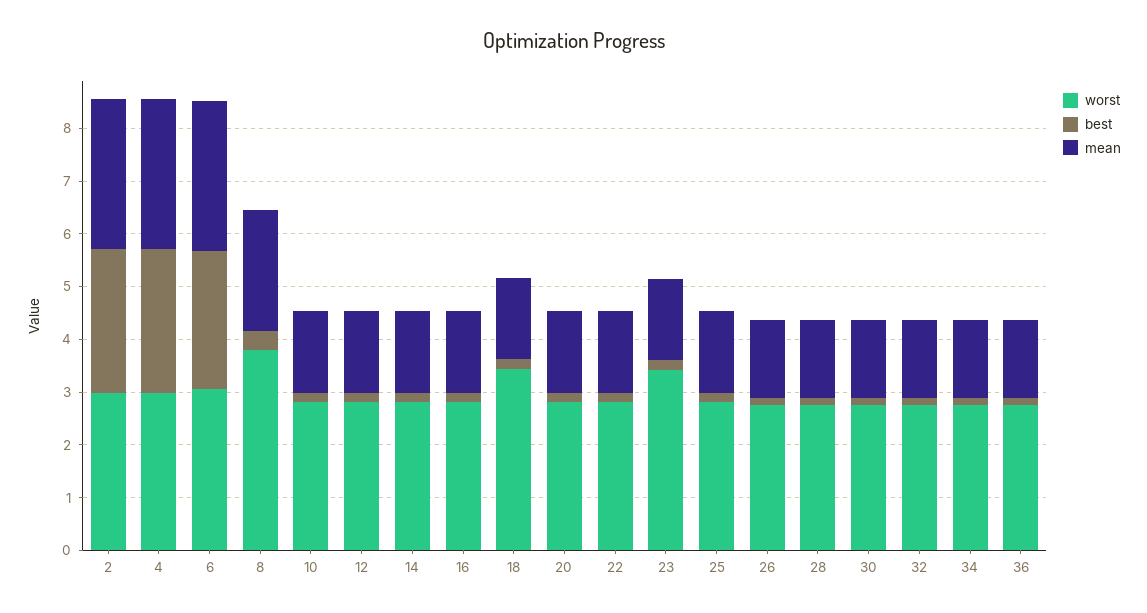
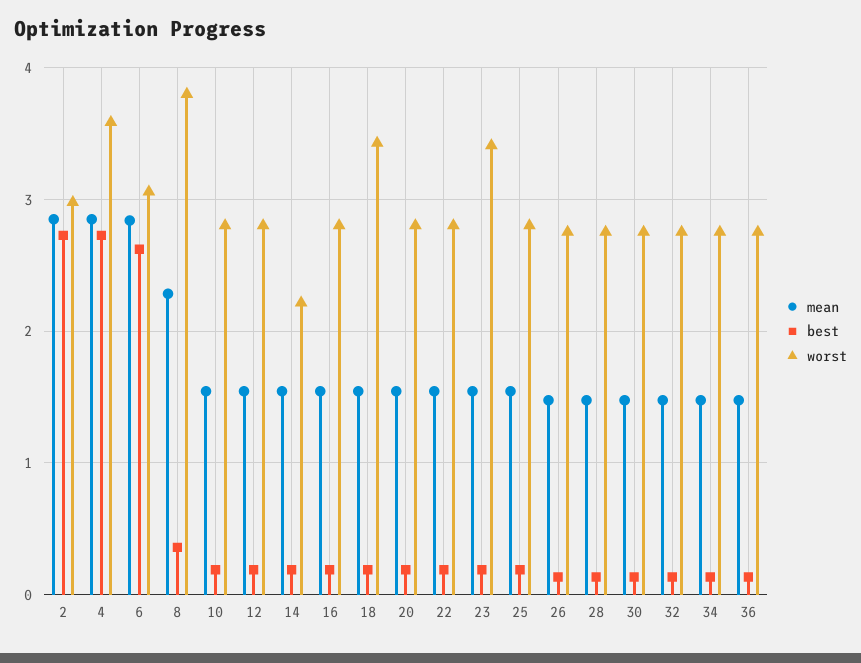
worst, 4: 3 -> 3.6
worst, 14: 2.8 -> 2.2

